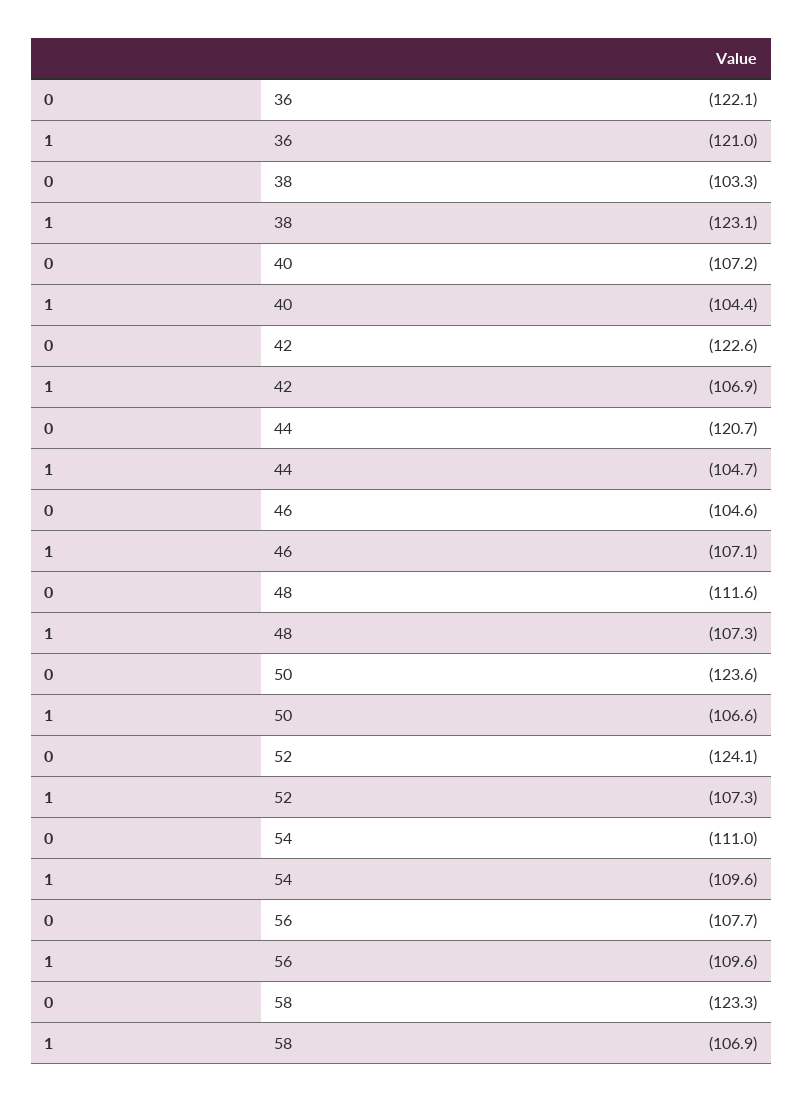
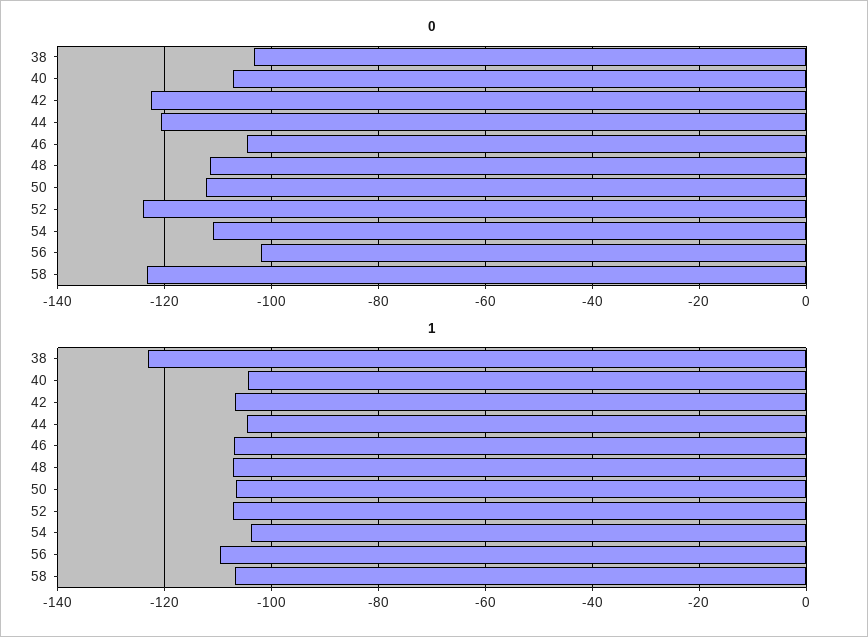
0, 36: -122.1 -> none
1, 36: -121 -> none
0, 50: -123.6 -> -112
1, 54: -109.6 -> -104
0, 56: -107.7 -> -102

